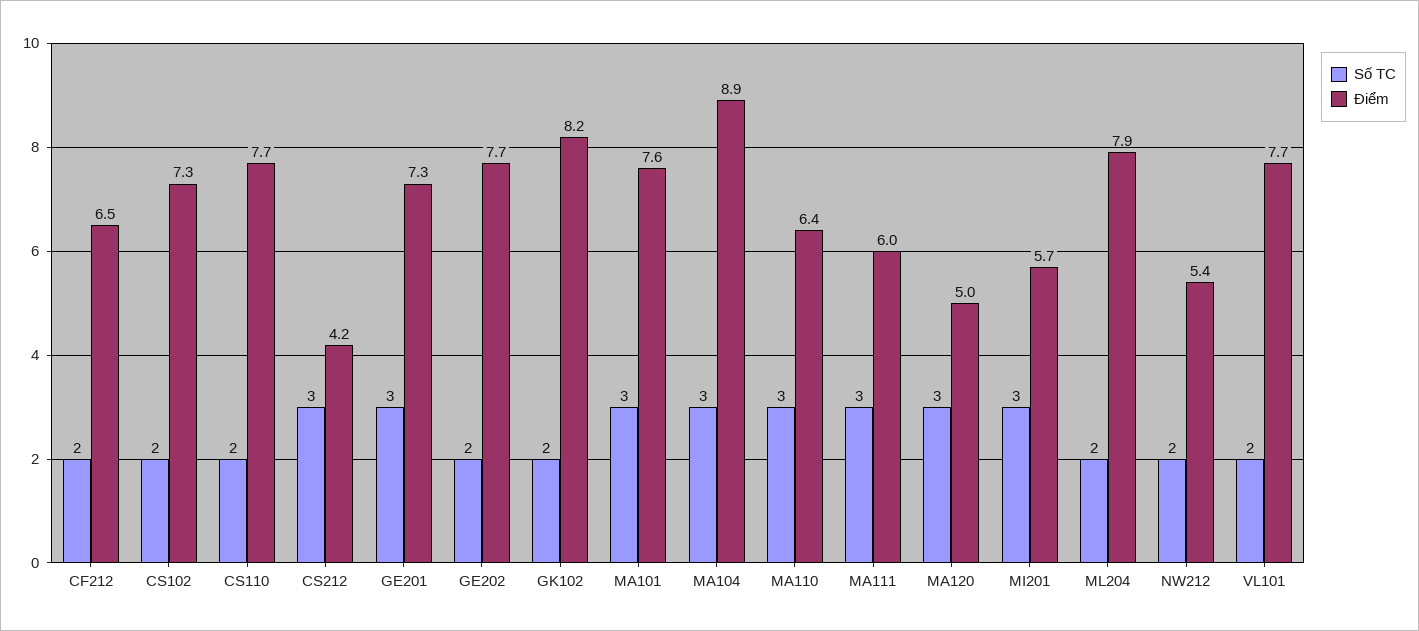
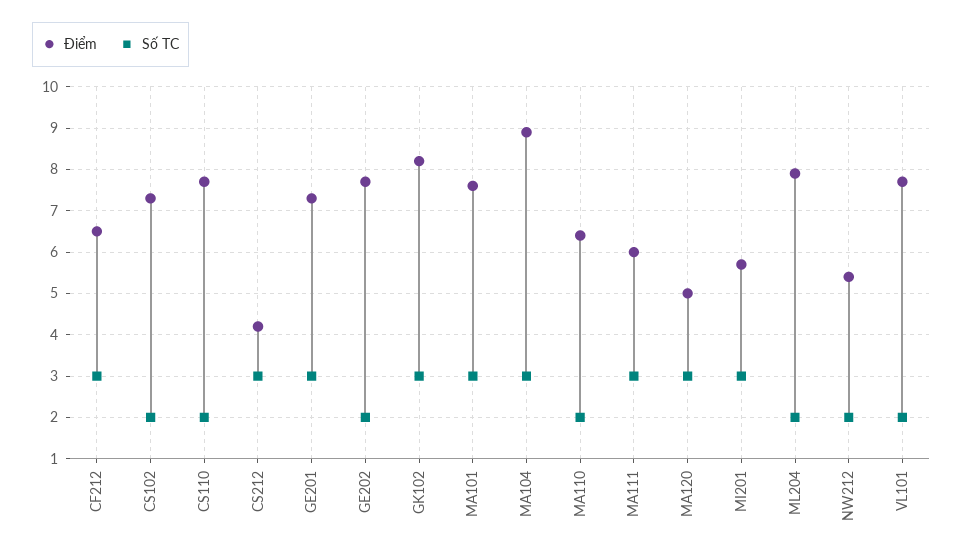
Số TC, CF212: 2 -> 3
Số TC, GK102: 2 -> 3
Số TC, MA110: 3 -> 2

